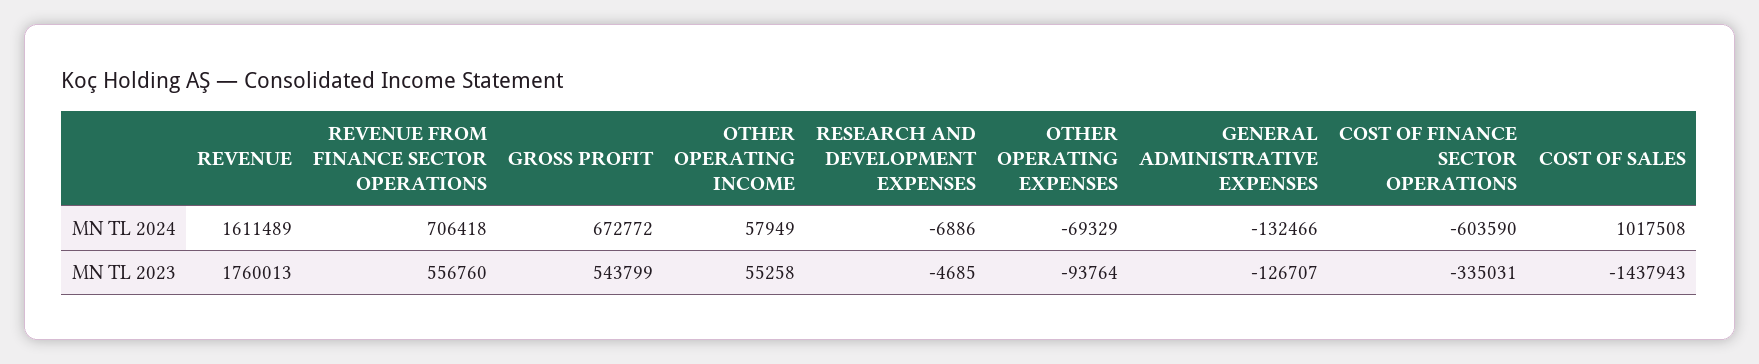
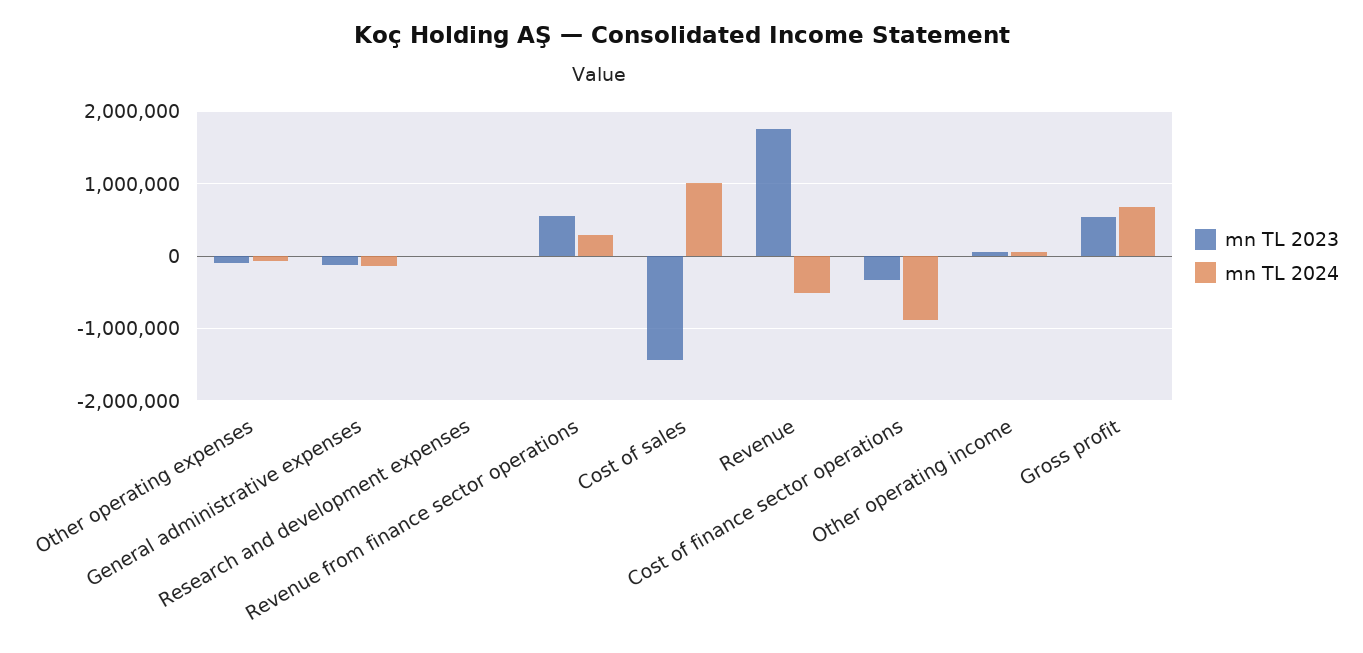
MN TL 2024, REVENUE: 1611489 -> -500000
MN TL 2024, REVENUE FROM FINANCE SECTOR OPERATIONS: 706418 -> 300000
MN TL 2024, COST OF FINANCE SECTOR OPERATIONS: -603590 -> -900000

